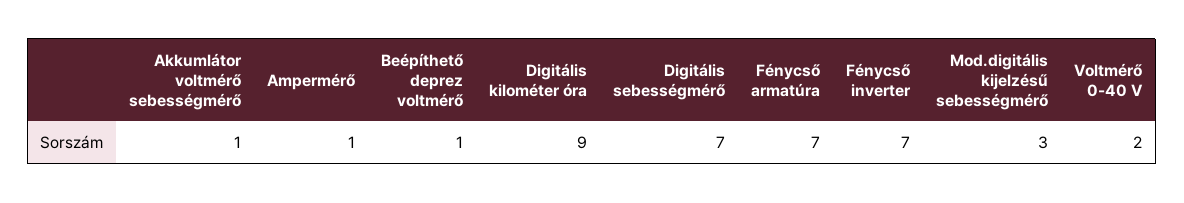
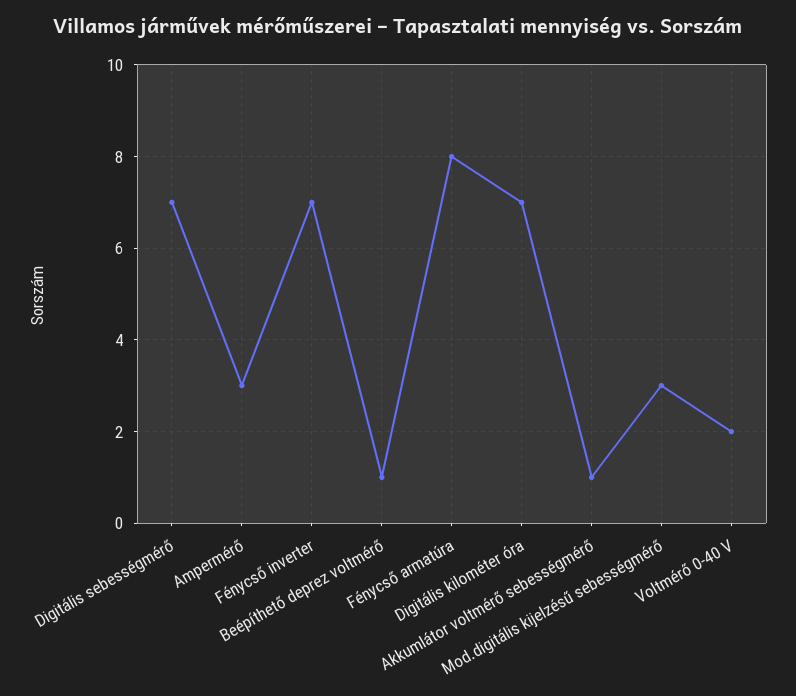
Ampermérő: 1 -> 3
Digitális kilométer óra: 9 -> 7
Fénycső armatúra: 7 -> 8

